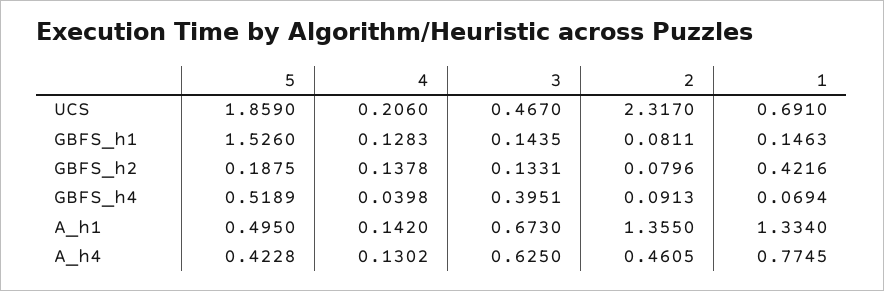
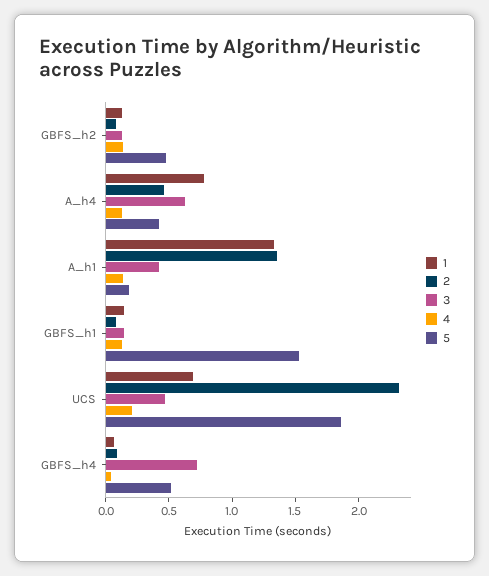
5, GBFS_h2: 0.1875 -> 0.5
1, GBFS_h2: 0.4216 -> 0.1
3, GBFS_h4: 0.3951 -> 0.7
5, A_h1: 0.495 -> 0.2
3, A_h1: 0.673 -> 0.4

